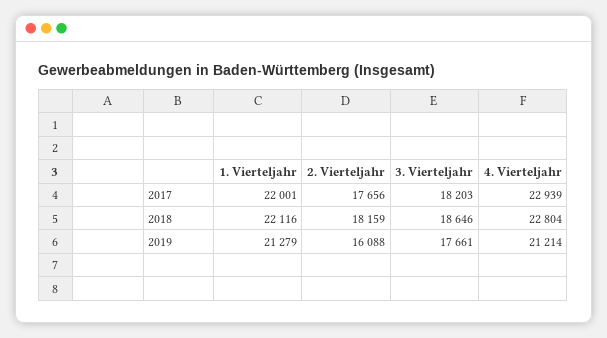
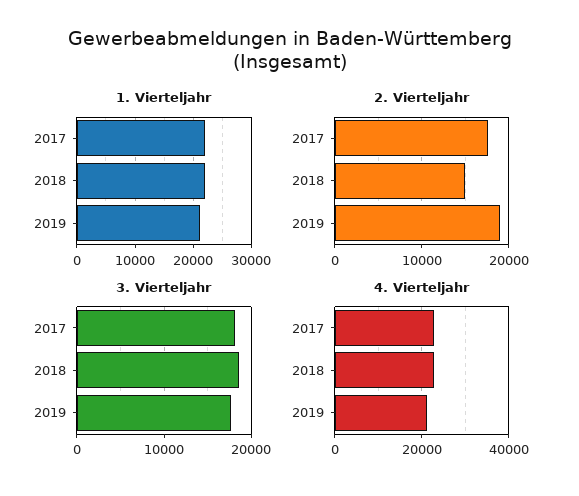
2. Vierteljahr, 2018: 18159 -> 15000
2. Vierteljahr, 2019: 16088 -> 19000

